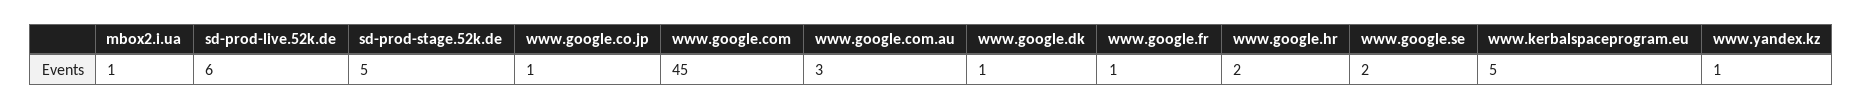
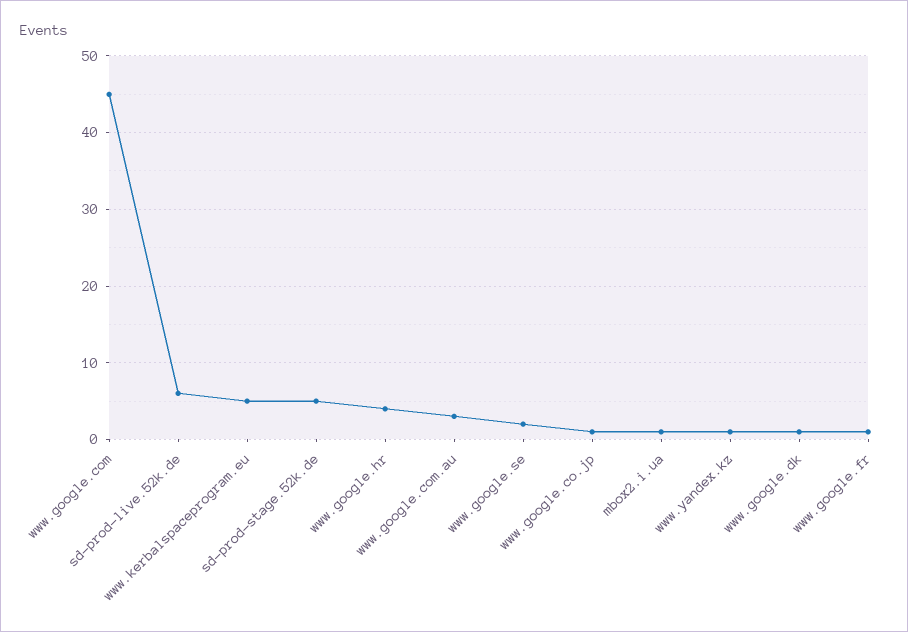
www.google.hr: 2 -> 4

